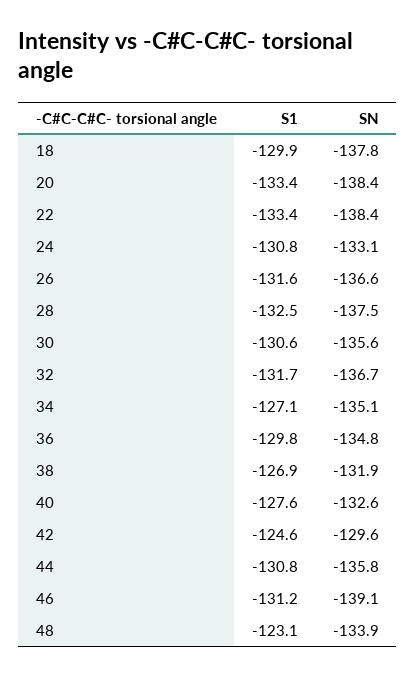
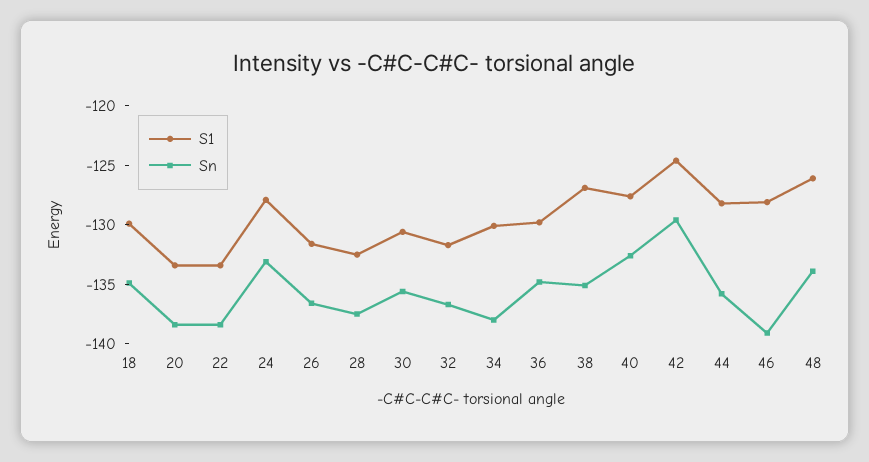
SN, 18: -137.8 -> -135
S1, 24: -130.8 -> -128
S1, 34: -127.1 -> -130
SN, 34: -135.1 -> -138
SN, 38: -131.9 -> -135
S1, 44: -130.8 -> -128
S1, 46: -131.2 -> -128
S1, 48: -123.1 -> -126

